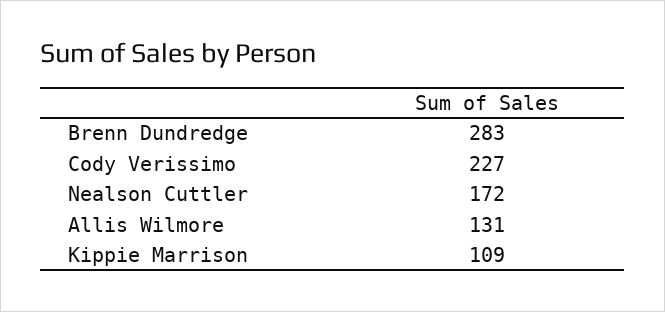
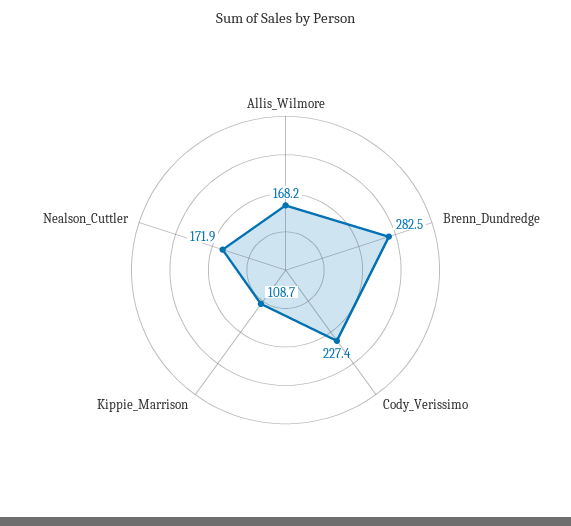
Allis Wilmore: 131 -> 168.2

